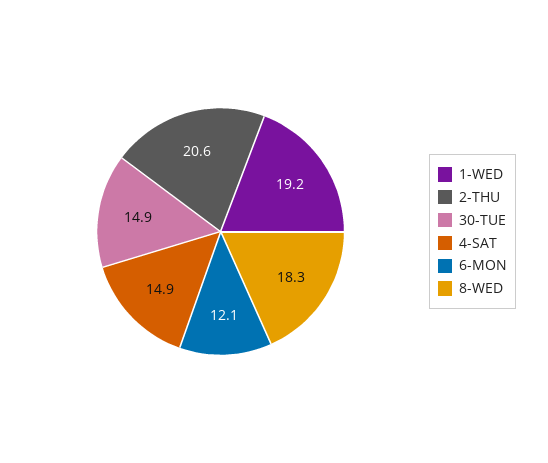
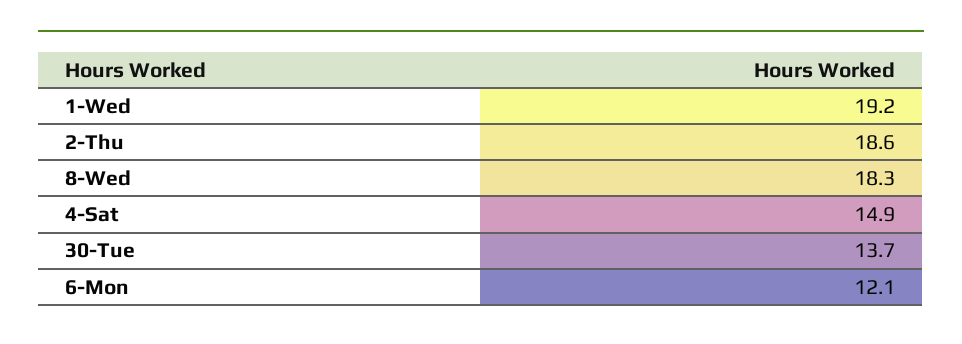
2-THU: 20.6 -> 18.6
30-TUE: 14.9 -> 13.7

